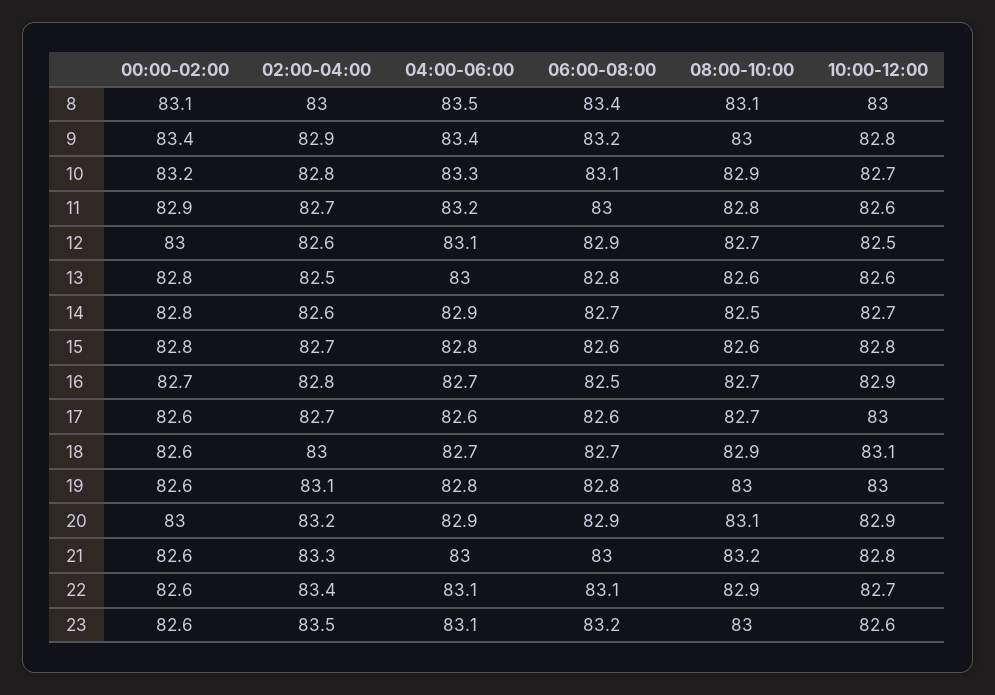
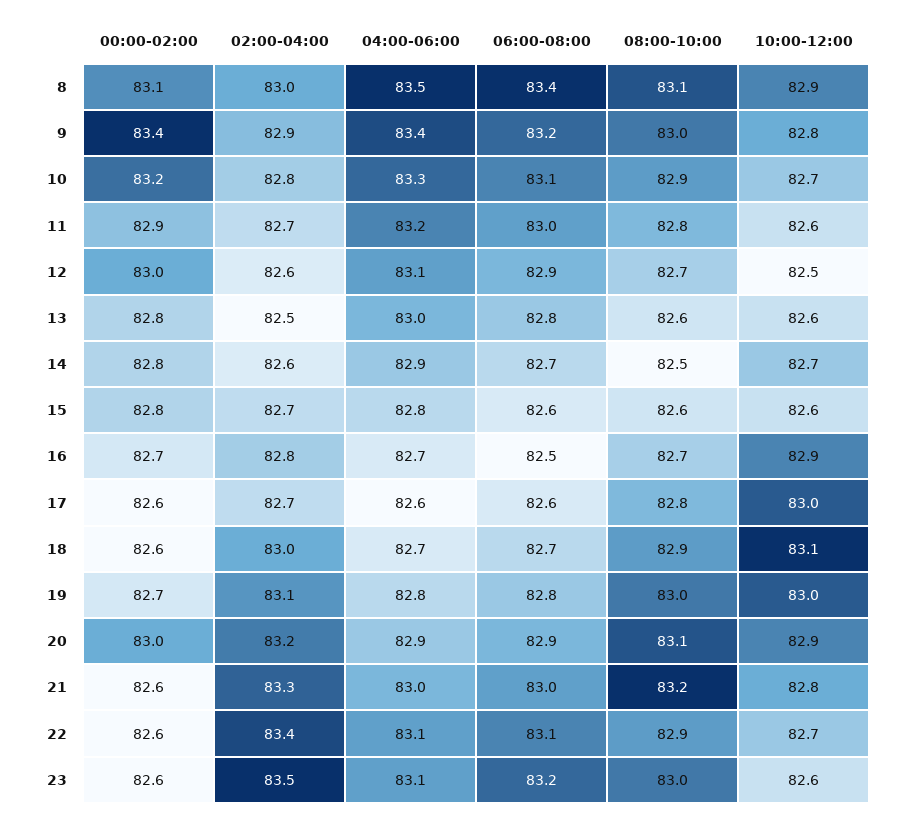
10:00-12:00, 8: 83 -> 82.9
10:00-12:00, 15: 82.8 -> 82.6
08:00-10:00, 17: 82.7 -> 82.8
00:00-02:00, 19: 82.6 -> 82.7

